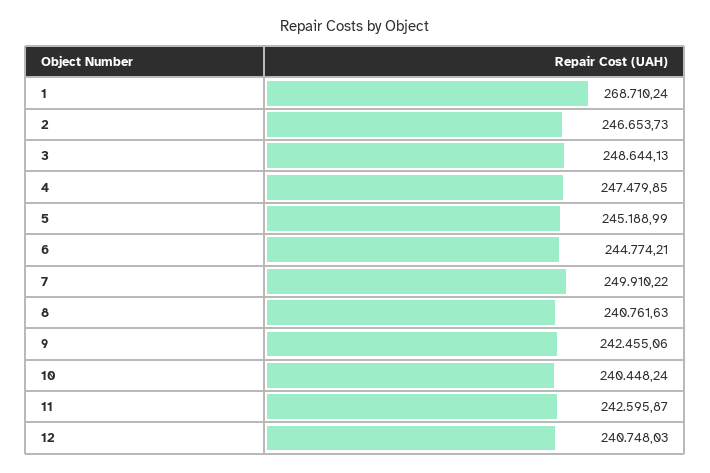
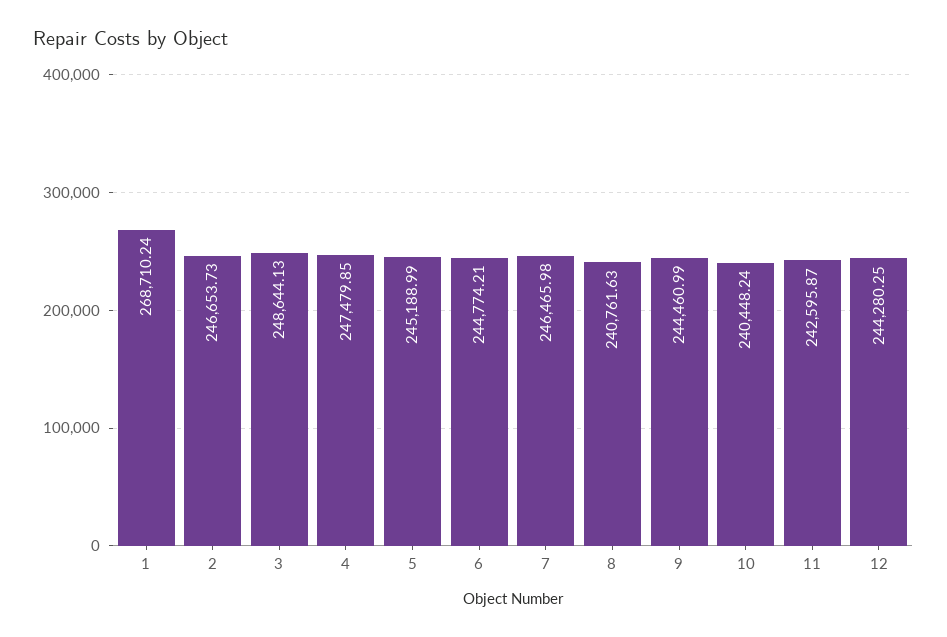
7: 249910.22 -> 246465.98
9: 242455.06 -> 244460.99
12: 240748.03 -> 244280.25

